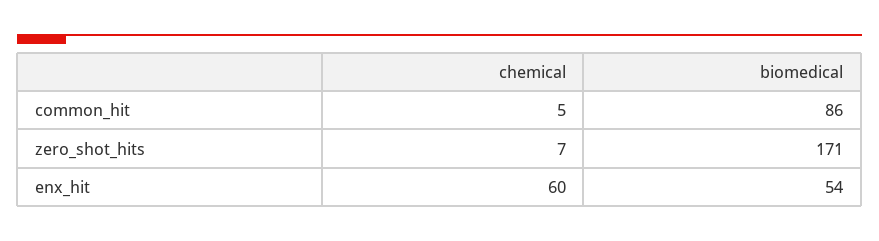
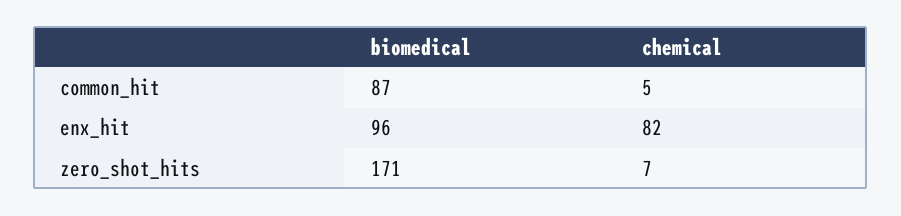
biomedical, common_hit: 86 -> 87
chemical, enx_hit: 60 -> 82
biomedical, enx_hit: 54 -> 96

